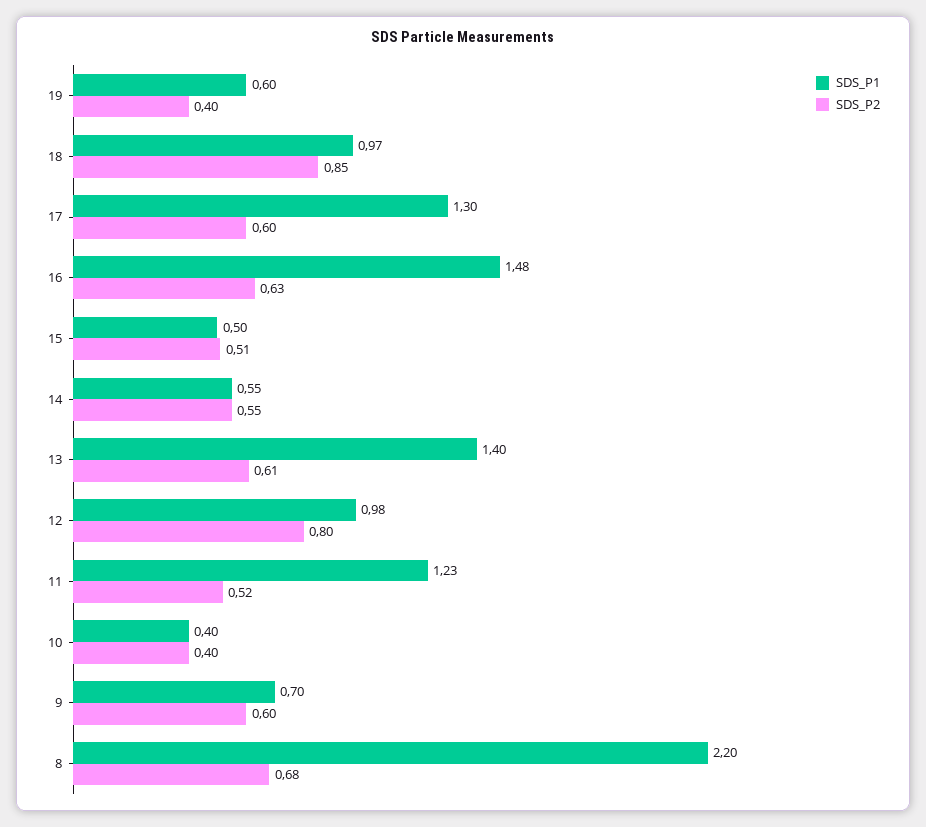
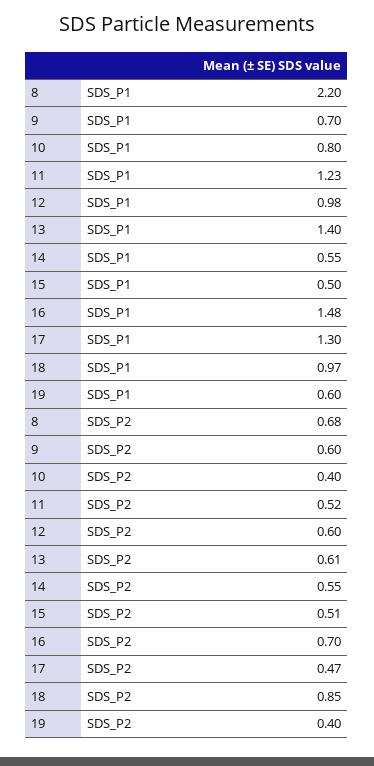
SDS_P2, 17: 0.6 -> 0.47
SDS_P2, 16: 0.63 -> 0.7
SDS_P2, 12: 0.8 -> 0.6
SDS_P1, 10: 0.4 -> 0.8

